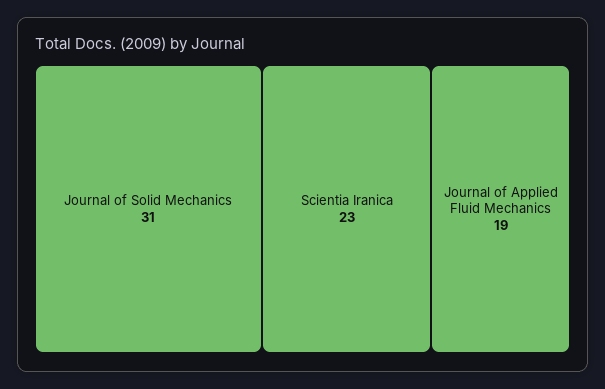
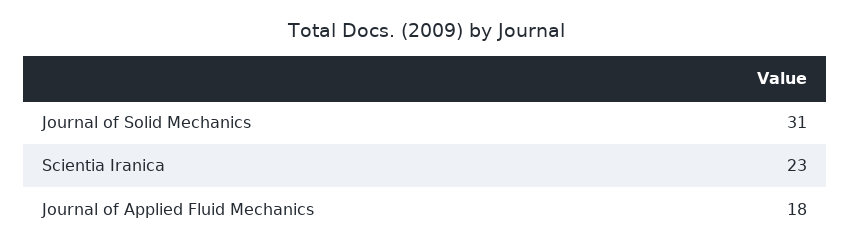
Journal of Applied Fluid Mechanics: 19 -> 18

